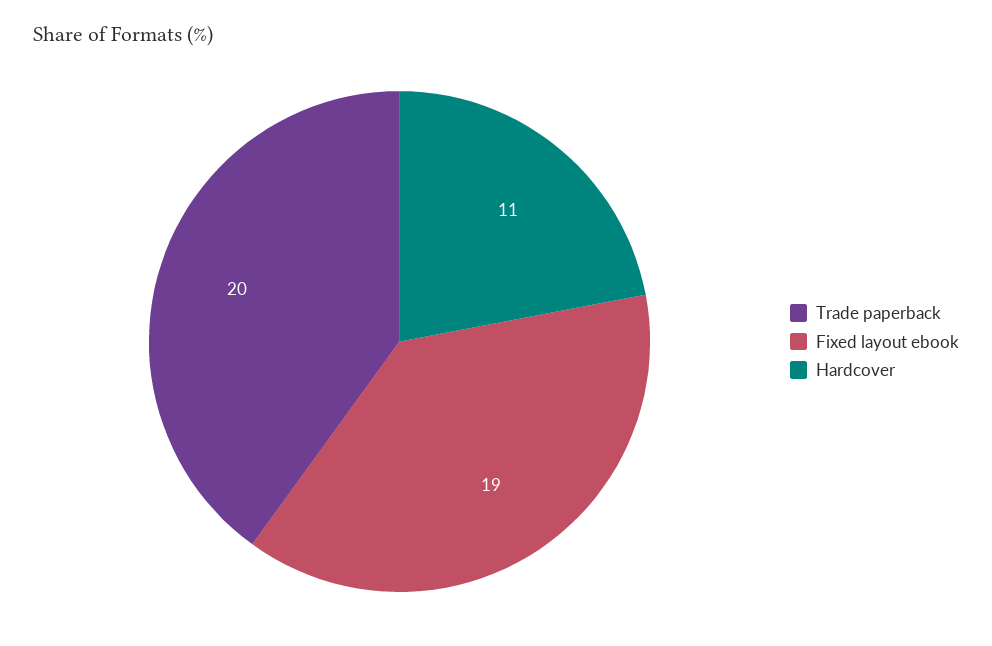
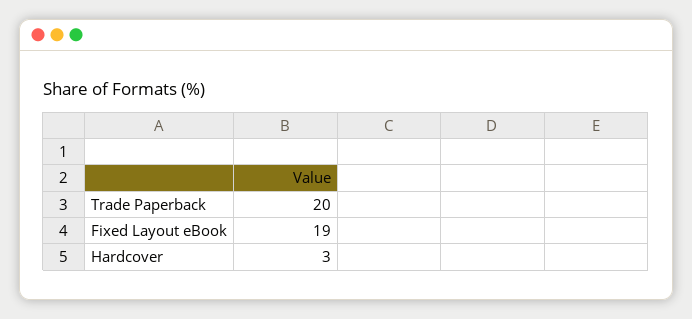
Hardcover: 11 -> 3

